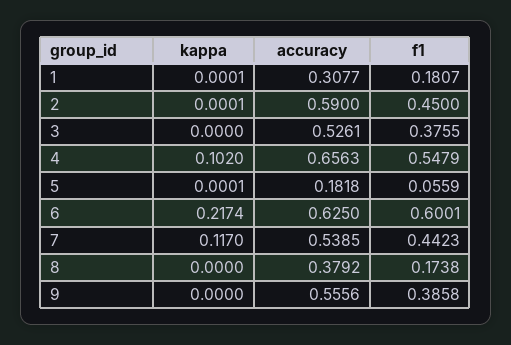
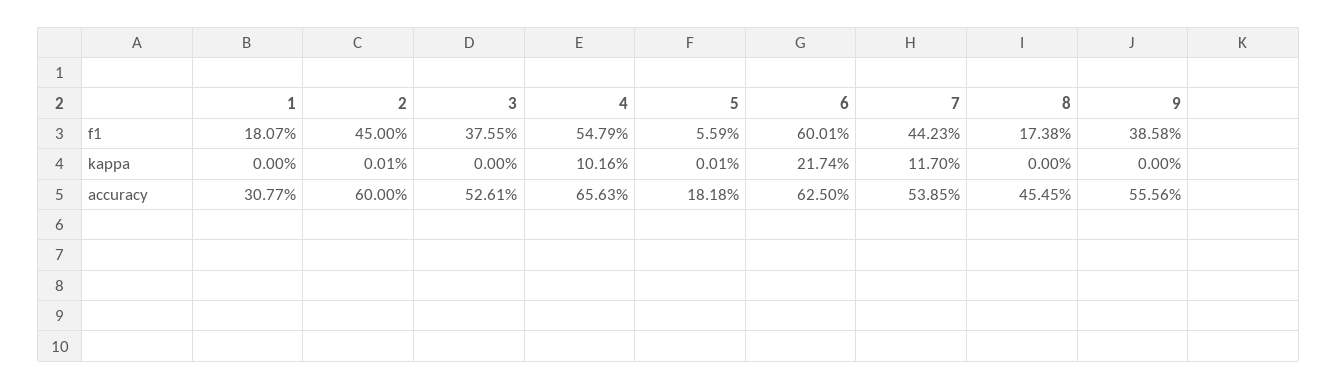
kappa, 1: 0.0001 -> 0
accuracy, 2: 0.59 -> 0.6
kappa, 4: 0.102 -> 0.1016
accuracy, 8: 0.3792 -> 0.4545

